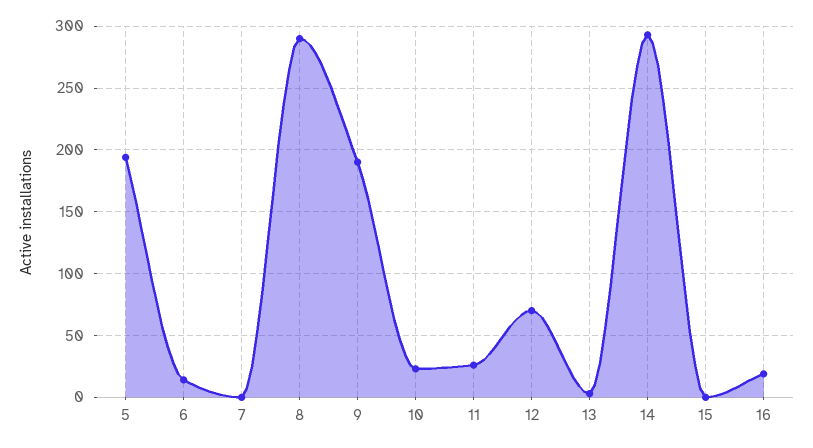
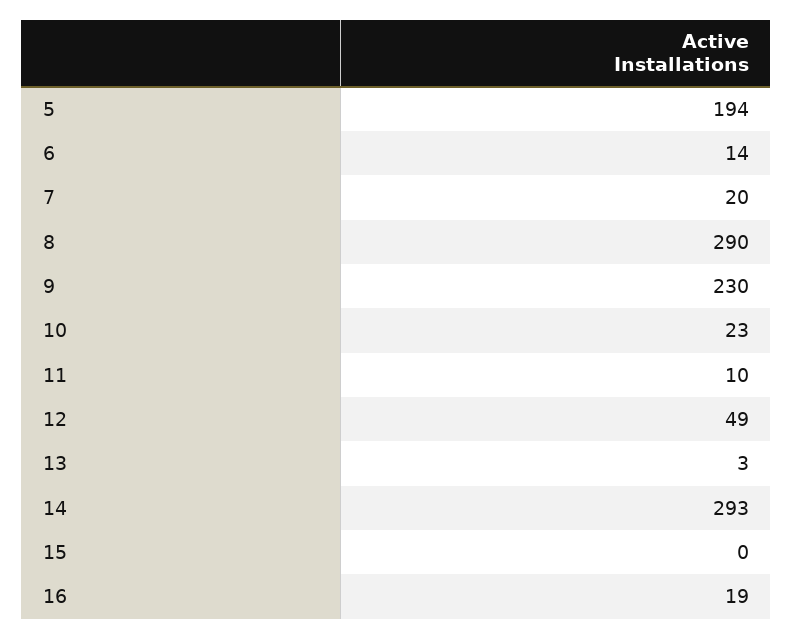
7: 0 -> 20
9: 190 -> 230
11: 25 -> 10
12: 70 -> 49

